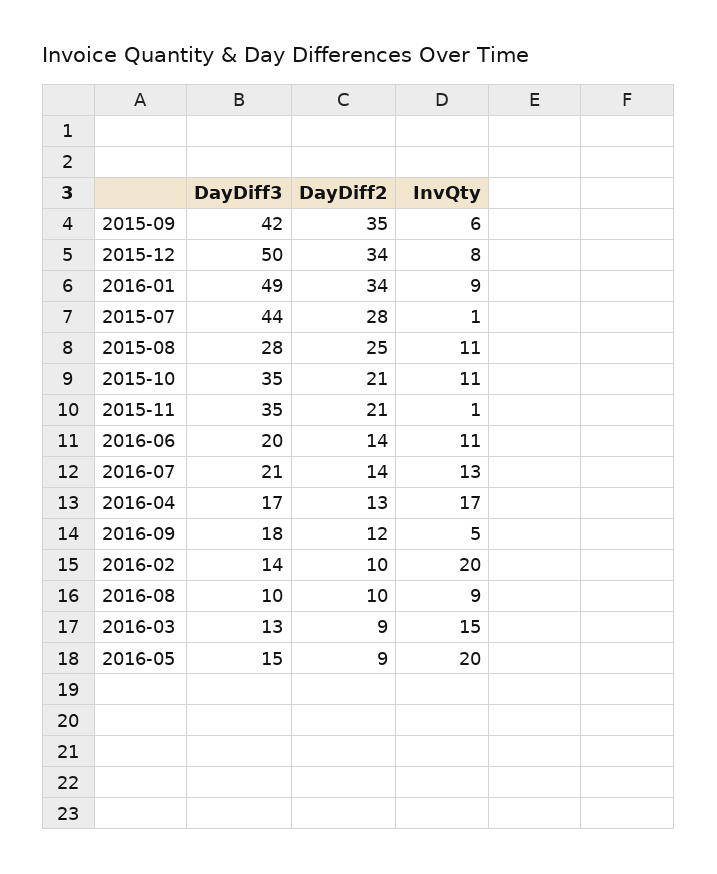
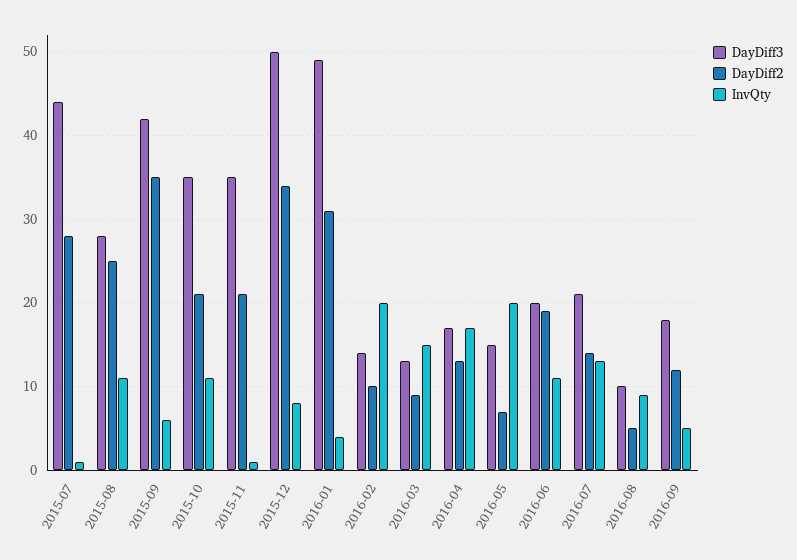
DayDiff2, 2016-01: 34 -> 31
InvQty, 2016-01: 9 -> 4
DayDiff2, 2016-06: 14 -> 19
DayDiff2, 2016-08: 10 -> 5
DayDiff2, 2016-05: 9 -> 7

